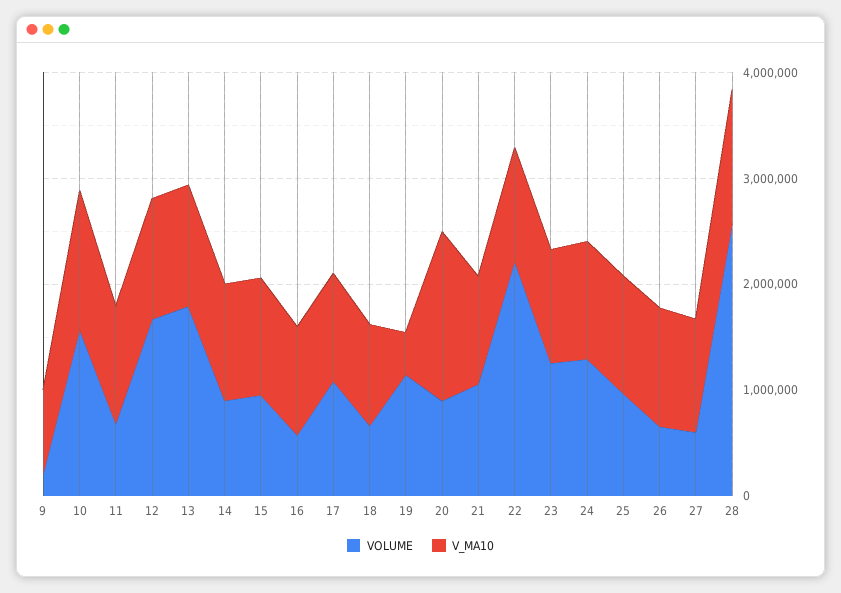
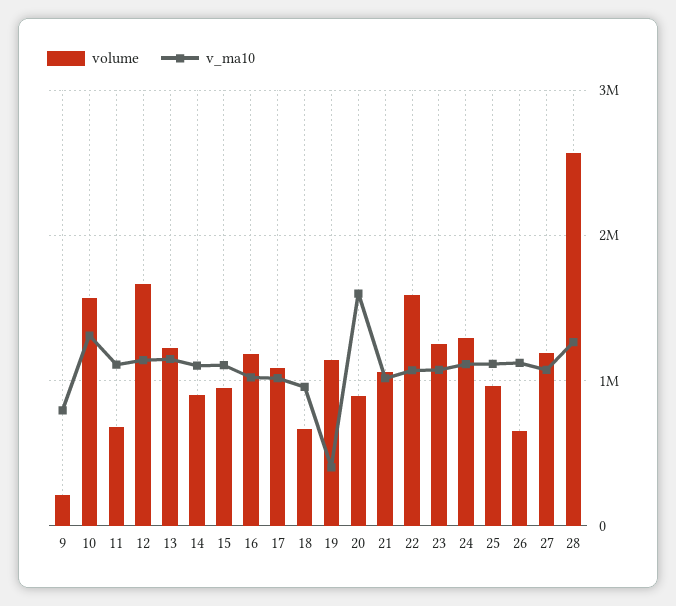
VOLUME, 13: 1800000 -> 1200000
VOLUME, 16: 600000 -> 1200000
VOLUME, 22: 2200000 -> 1600000
VOLUME, 27: 600000 -> 1200000

